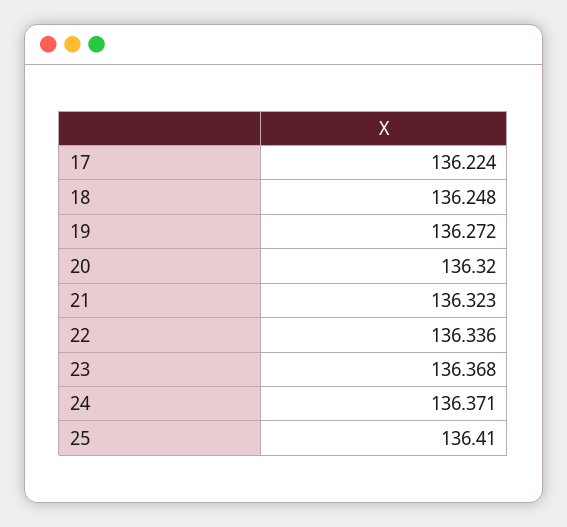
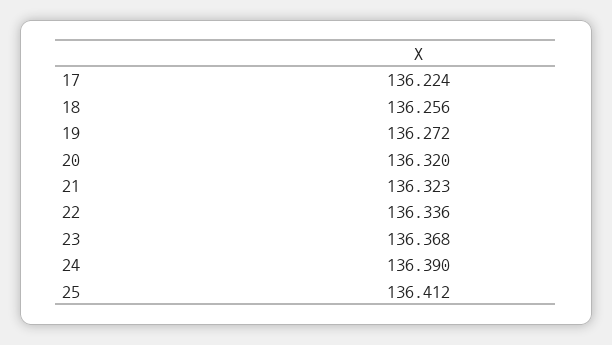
18: 136.248 -> 136.256
24: 136.371 -> 136.39
25: 136.41 -> 136.412

